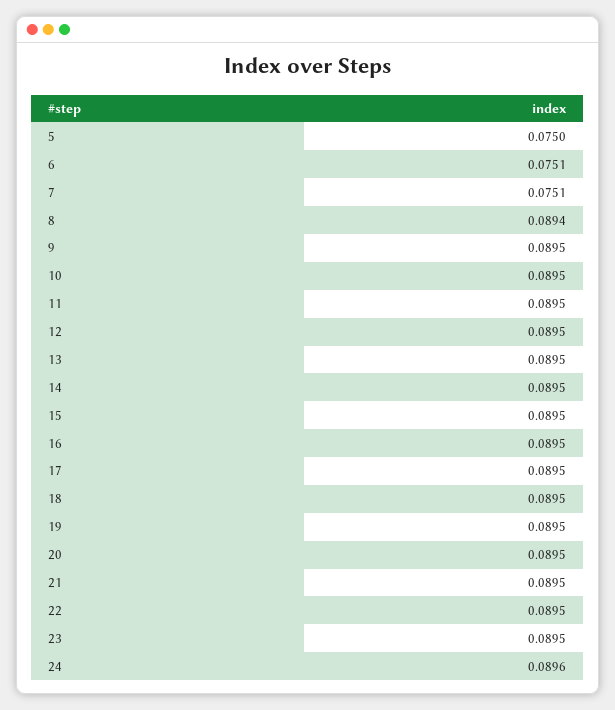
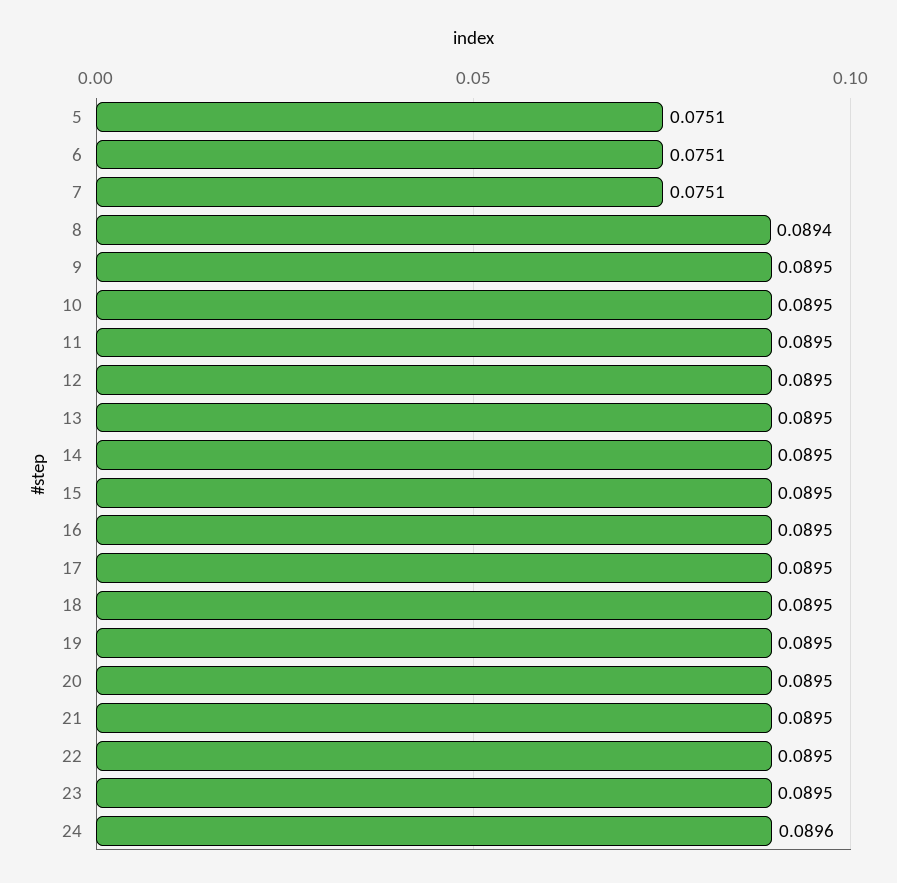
5: 0.075 -> 0.0751

